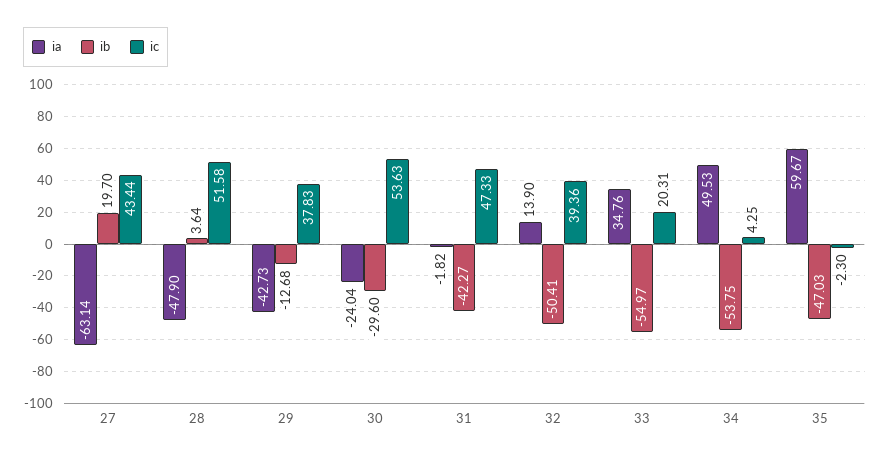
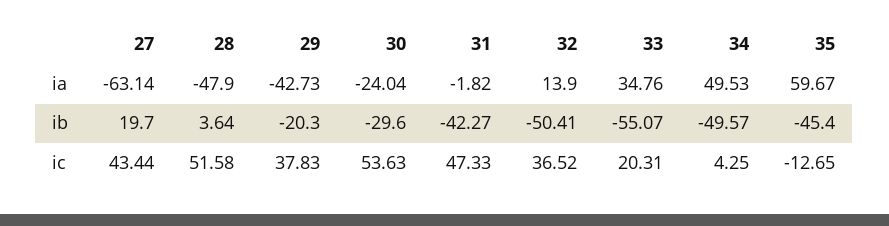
ib, 29: -12.68 -> -20.3
ic, 32: 39.36 -> 36.52
ib, 33: -54.97 -> -55.07
ib, 34: -53.75 -> -49.57
ib, 35: -47.03 -> -45.4
ic, 35: -2.3 -> -12.65

